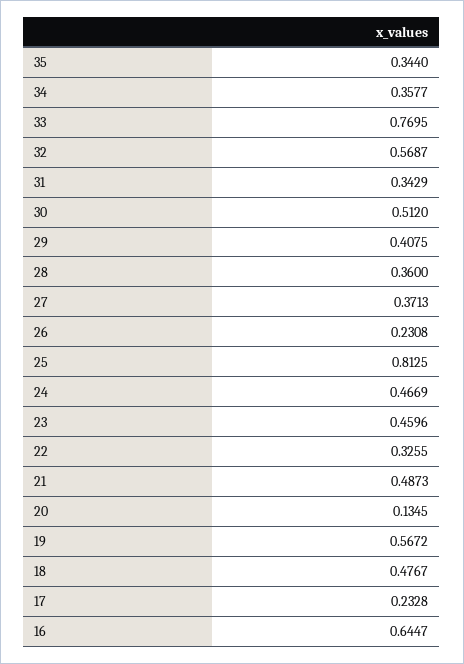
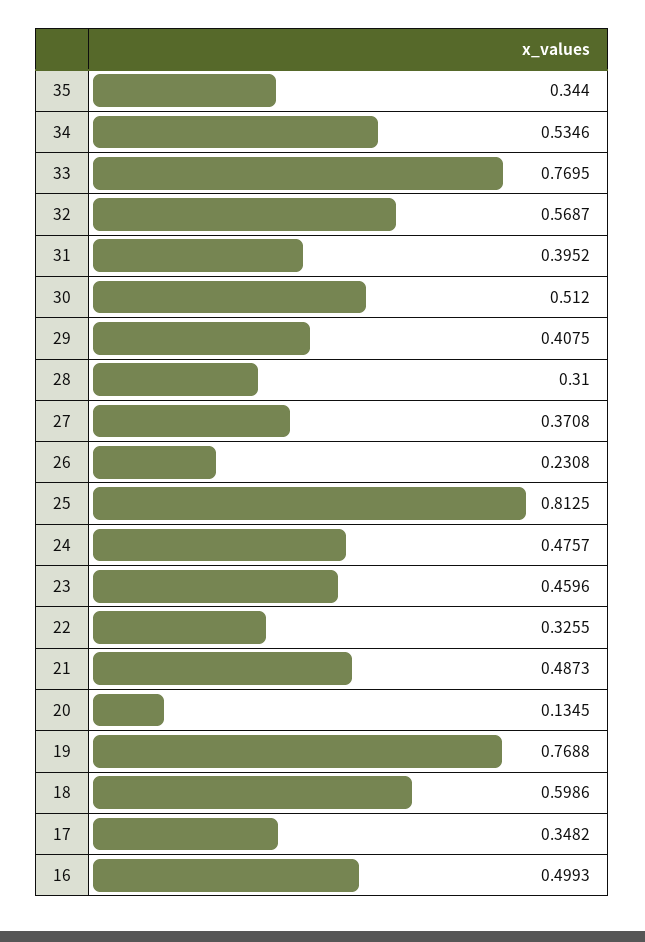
34: 0.3577 -> 0.5346
31: 0.3429 -> 0.3952
28: 0.36 -> 0.31
27: 0.3713 -> 0.3708
24: 0.4669 -> 0.4757
19: 0.5672 -> 0.7688
18: 0.4767 -> 0.5986
17: 0.2328 -> 0.3482
16: 0.6447 -> 0.4993

